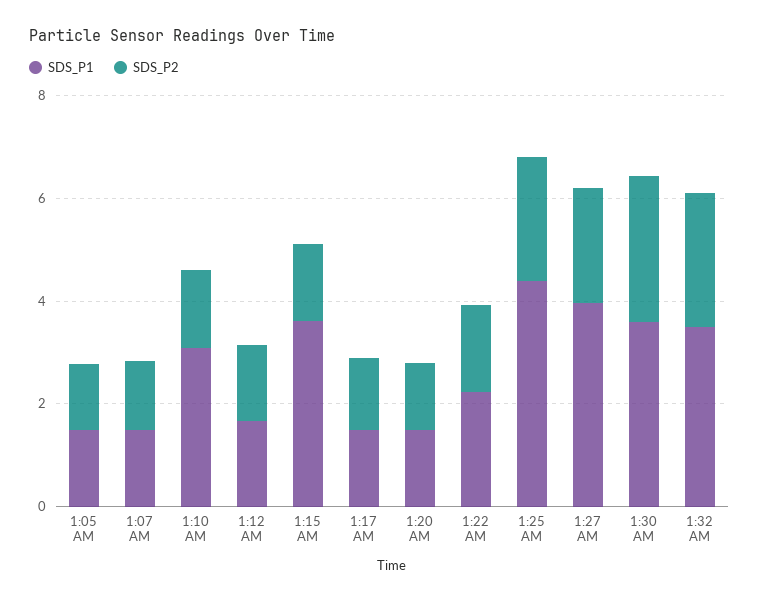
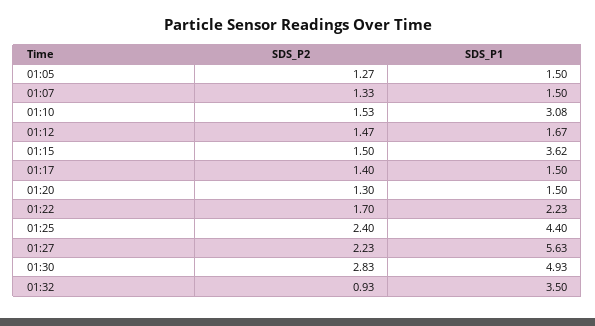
SDS_P1, 1:27 AM: 4 -> 5.63
SDS_P1, 1:30 AM: 3.5 -> 4.93
SDS_P2, 1:32 AM: 2.5 -> 0.93

